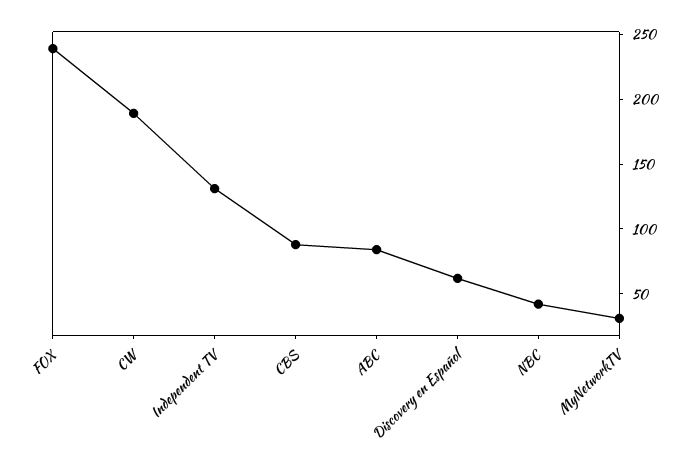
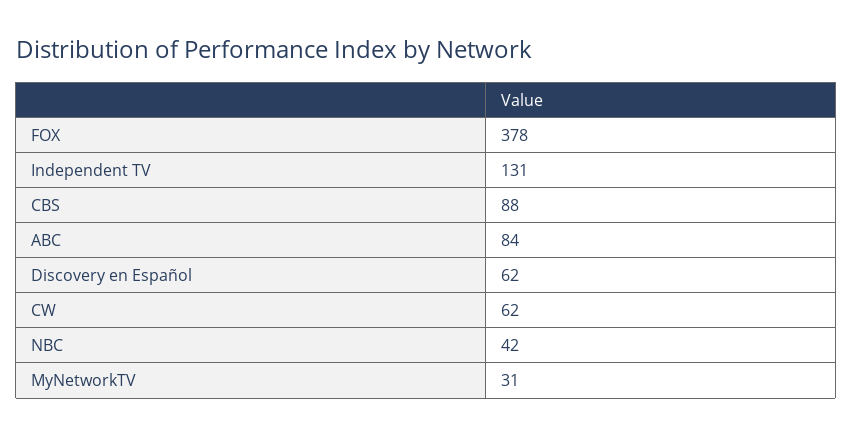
FOX: 240 -> 378
CW: 190 -> 62

